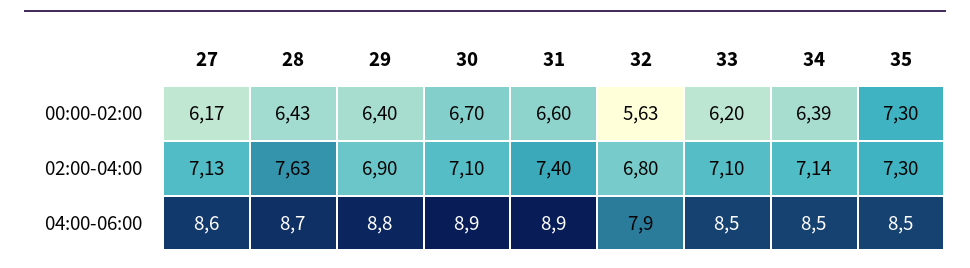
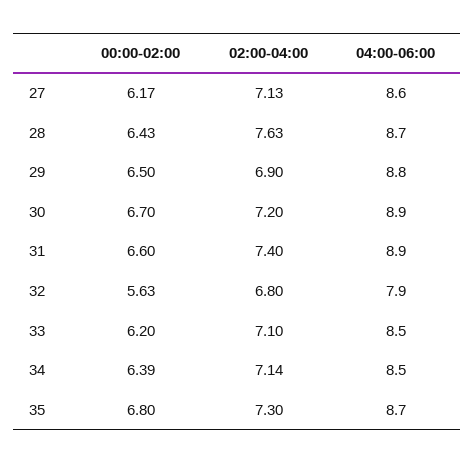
29, 00:00-02:00: 6.4 -> 6.5
35, 00:00-02:00: 7.3 -> 6.8
30, 02:00-04:00: 7.1 -> 7.2
35, 04:00-06:00: 8.5 -> 8.7

